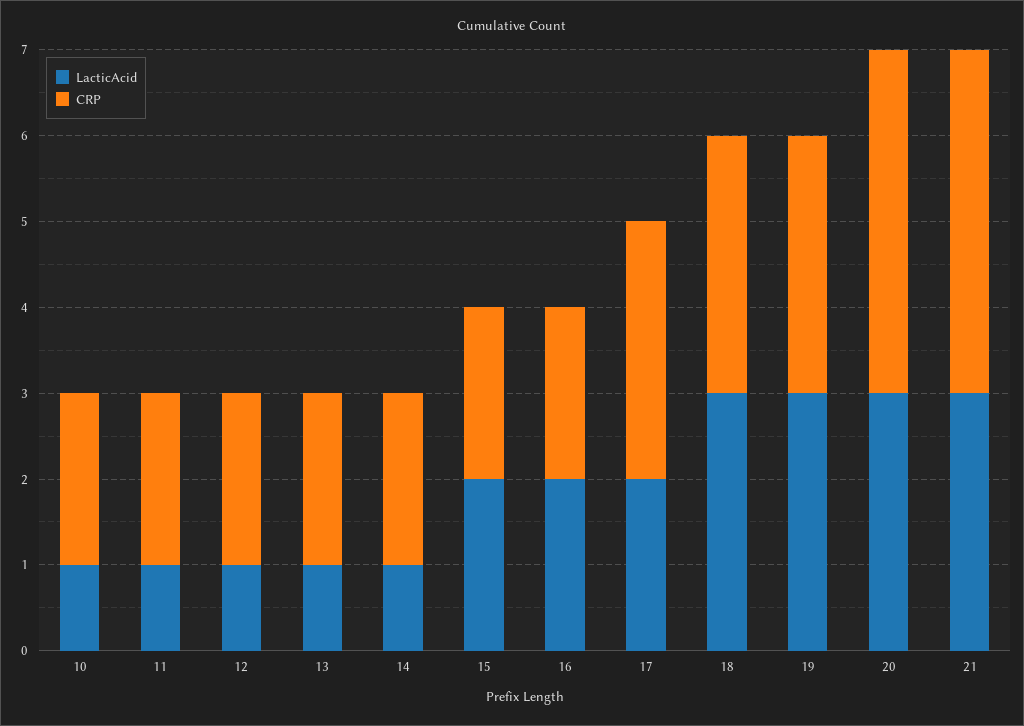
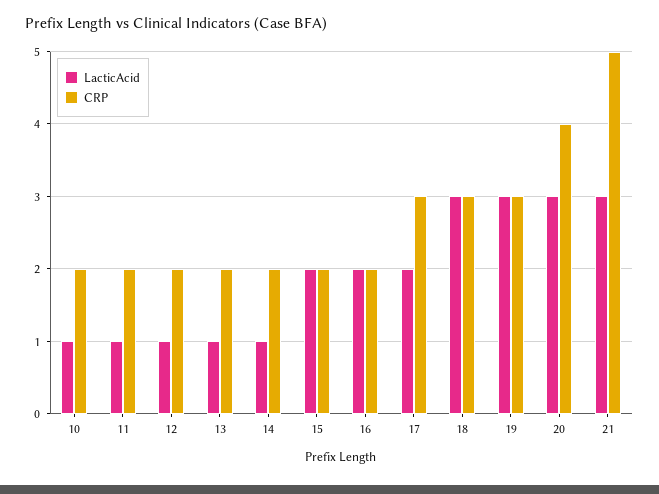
CRP, 21: 4 -> 5

